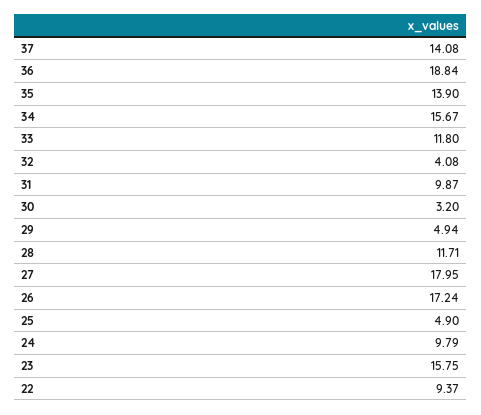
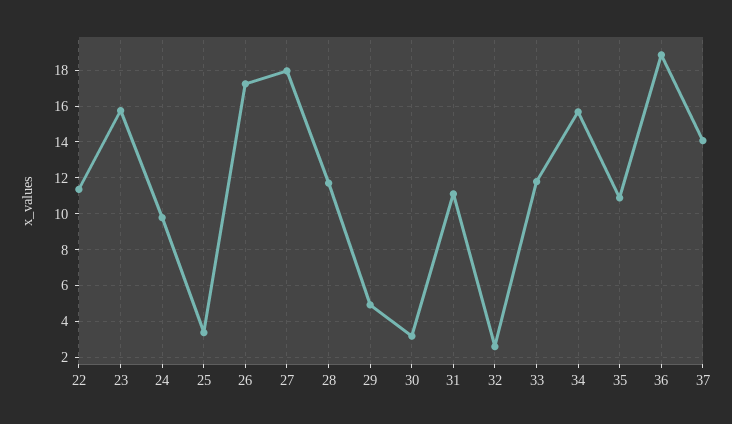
35: 13.9 -> 11
32: 4.08 -> 2.5
31: 9.87 -> 11
25: 4.9 -> 3.5
22: 9.37 -> 11.5

